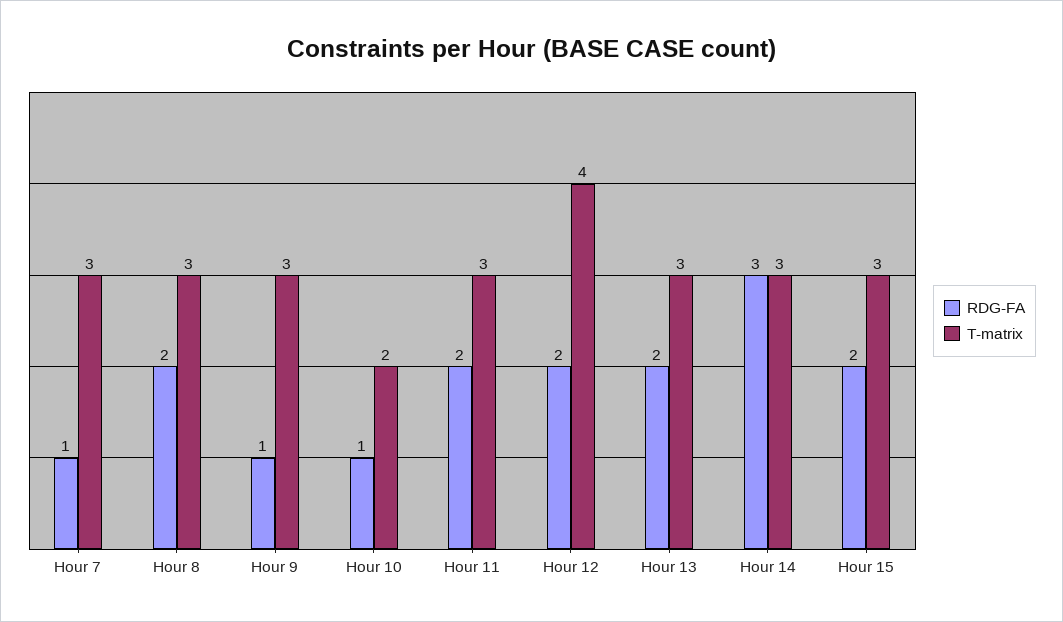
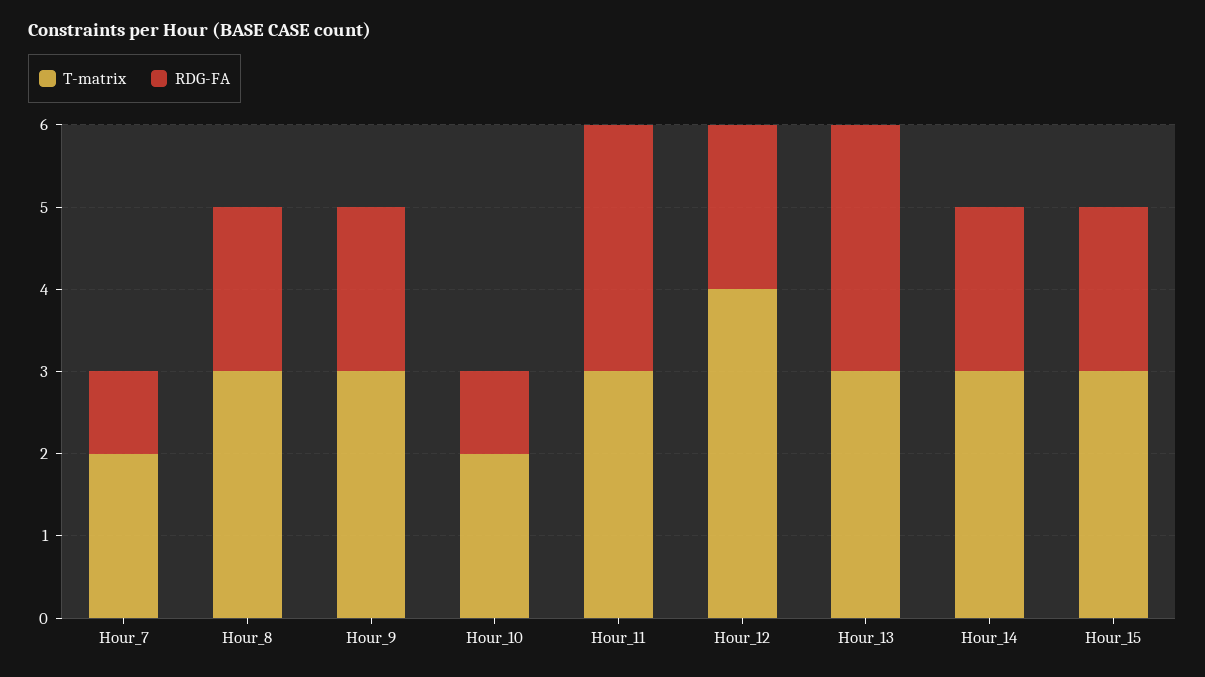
T-matrix, Hour 7: 3 -> 2
RDG-FA, Hour 9: 1 -> 2
RDG-FA, Hour 11: 2 -> 3
RDG-FA, Hour 13: 2 -> 3
RDG-FA, Hour 14: 3 -> 2

